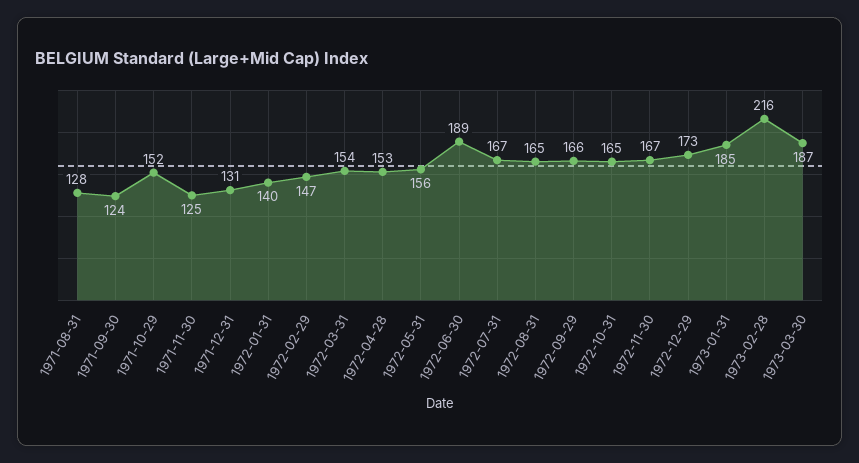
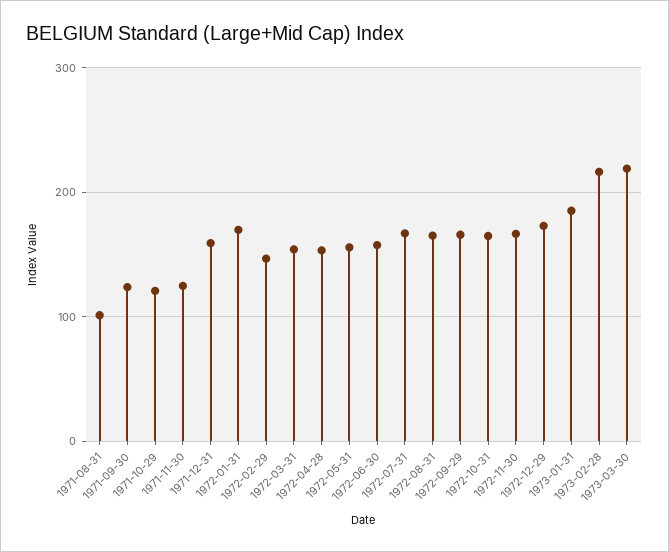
1971-08-31: 128 -> 100
1971-10-29: 152 -> 120
1971-12-31: 131 -> 160
1972-01-31: 140 -> 170
1972-06-30: 189 -> 160
1973-03-30: 187 -> 220

